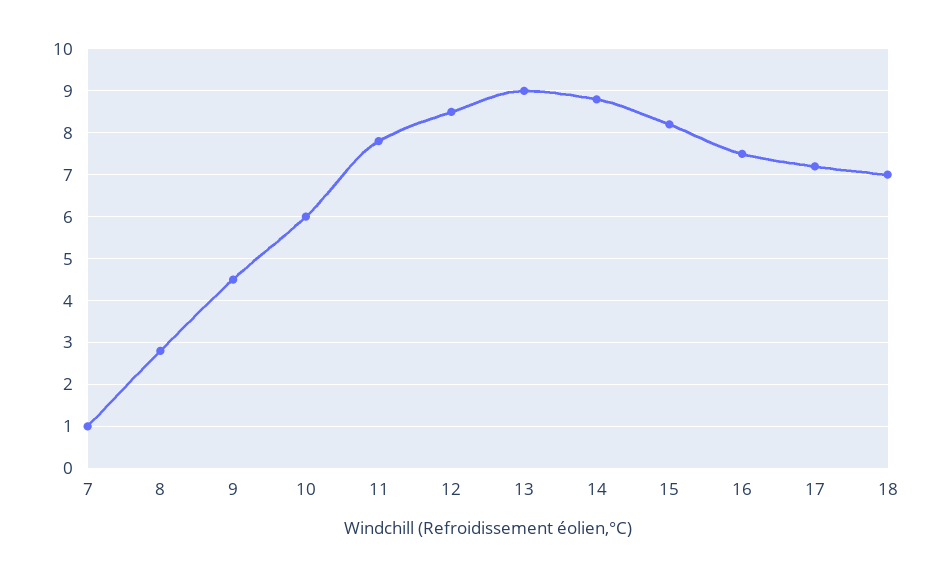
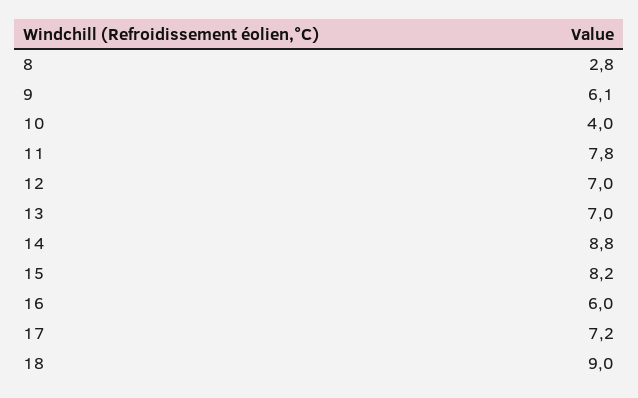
7: 1 -> none
9: 4.5 -> 6.1
10: 6 -> 4
12: 8.5 -> 7
13: 9 -> 7
16: 7.5 -> 6
18: 7 -> 9

